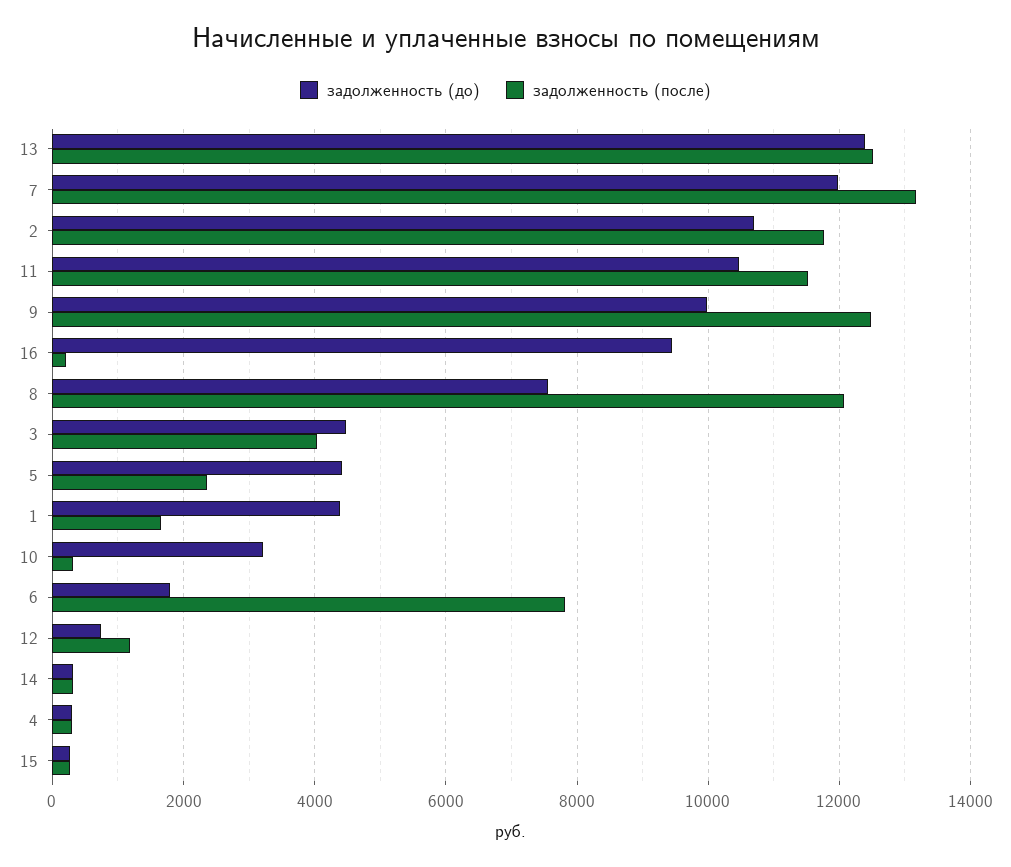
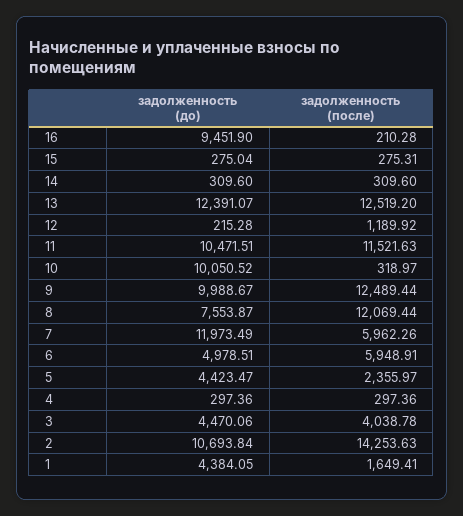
задолженность (после), 7: 13200 -> 5962.26
задолженность (после), 2: 11800 -> 14253.63
задолженность (до), 10: 3200 -> 10050.52
задолженность (до), 6: 1800 -> 4978.51
задолженность (после), 6: 7800 -> 5948.91
задолженность (до), 12: 800 -> 215.28

